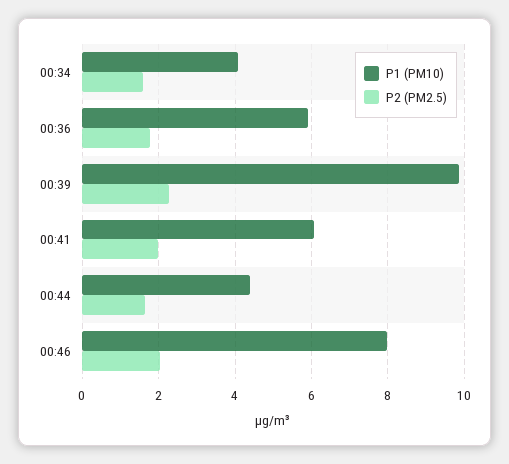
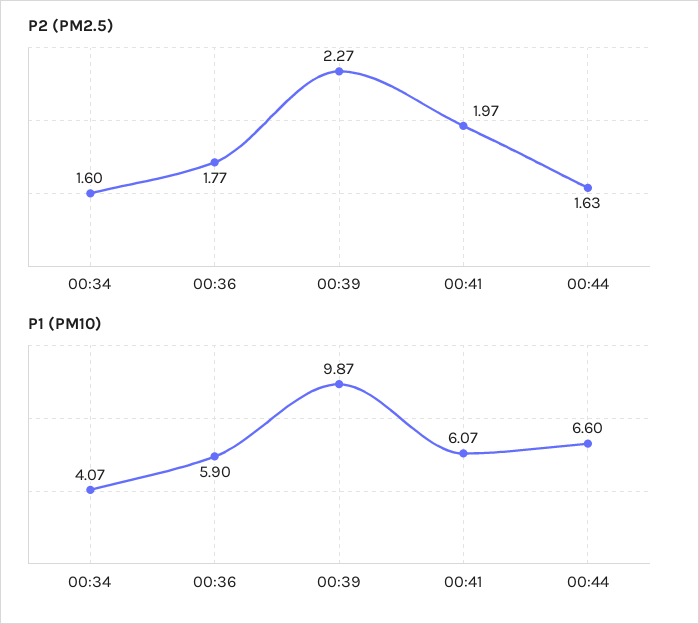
P1 (PM10), 00:44: 4.4 -> 6.6
P1 (PM10), 00:46: 8 -> none
P2 (PM2.5), 00:46: 2 -> none

